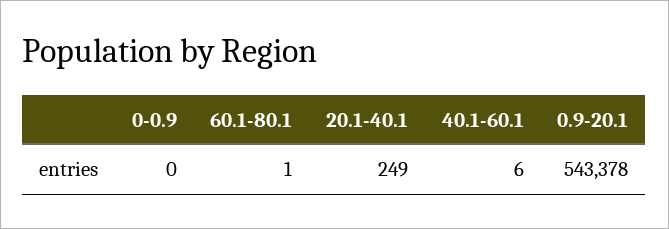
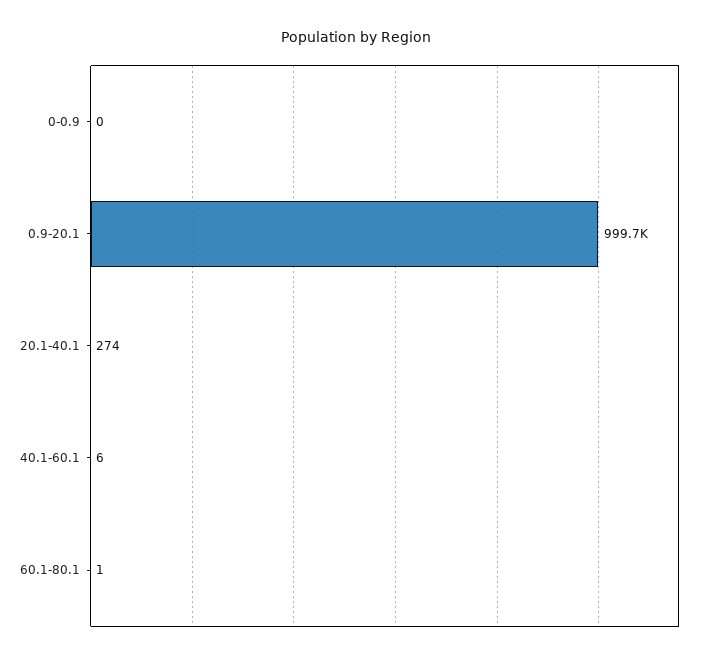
20.1-40.1: 249 -> 274
0.9-20.1: 543378 -> 999700

